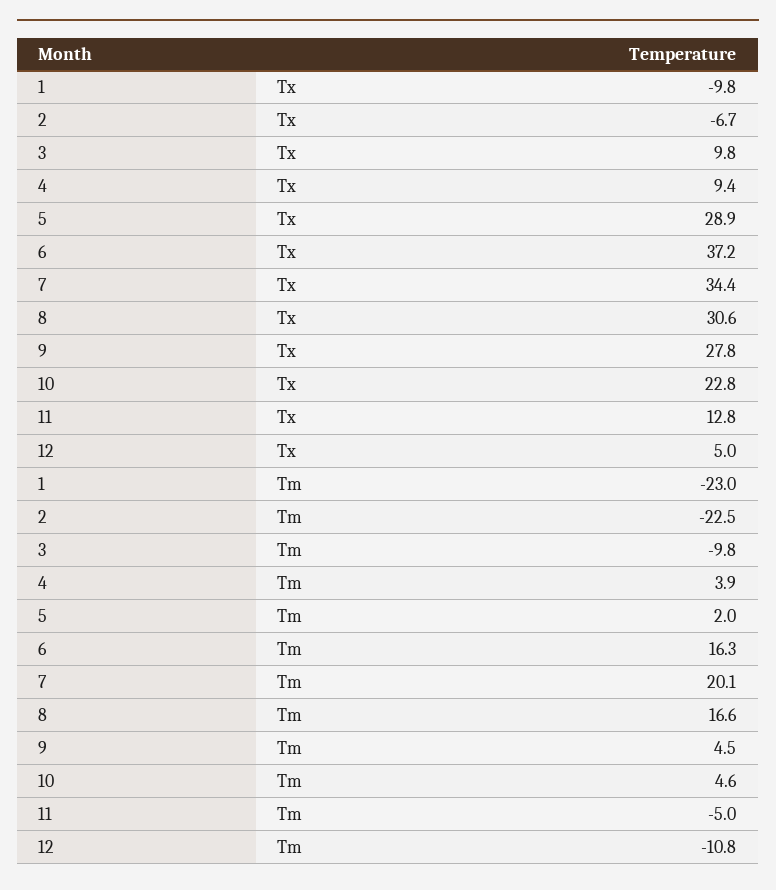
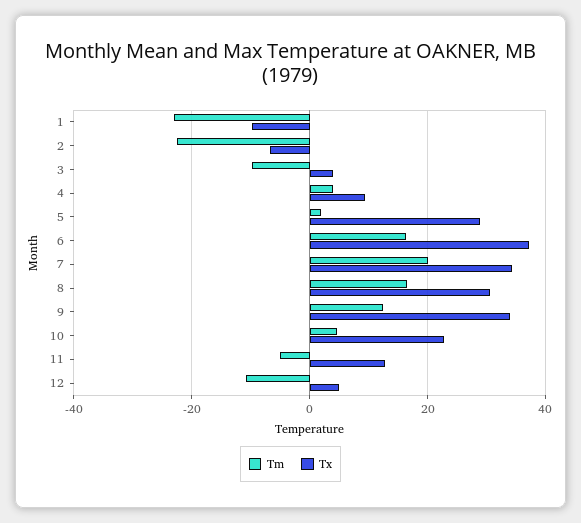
Tx, 3: 9.8 -> 4
Tx, 9: 27.8 -> 34
Tm, 9: 4.5 -> 12

